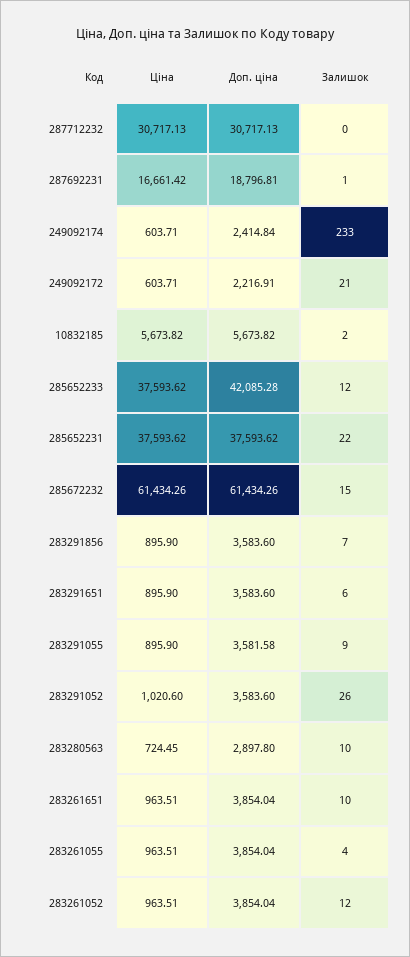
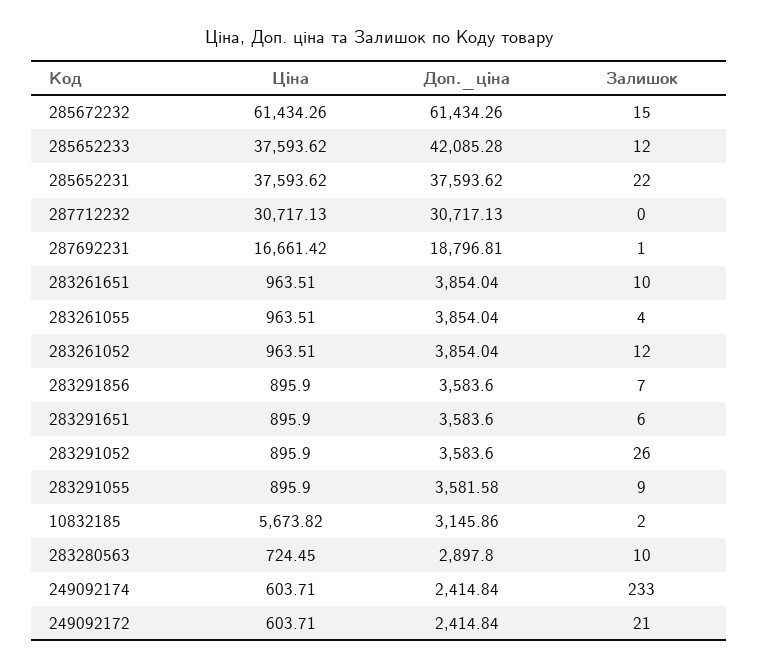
Доп. ціна, 249092172: 2216.91 -> 2414.84
Доп. ціна, 10832185: 5673.82 -> 3145.86
Ціна, 283291052: 1020.6 -> 895.9

